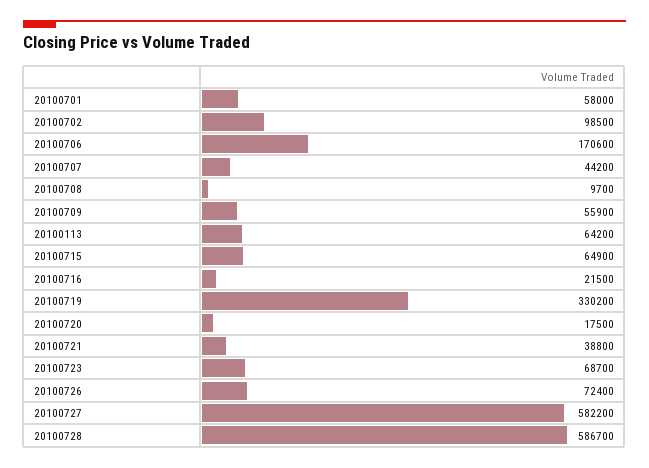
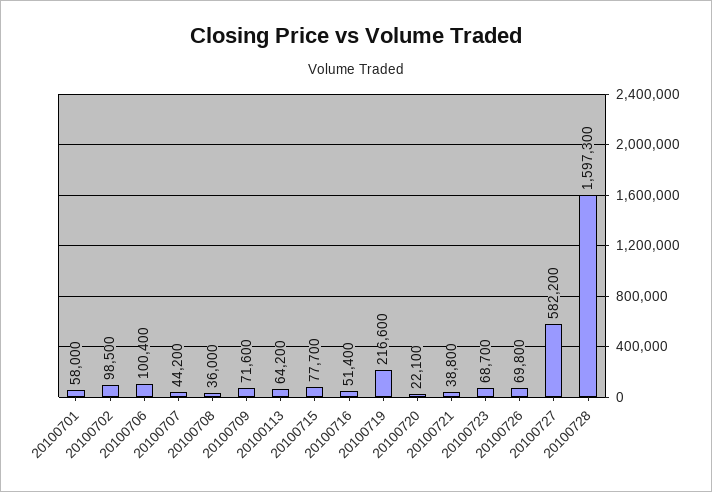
20100706: 170600 -> 100400
20100708: 9700 -> 36000
20100709: 55900 -> 71600
20100715: 64900 -> 77700
20100716: 21500 -> 51400
20100719: 330200 -> 216600
20100720: 17500 -> 22100
20100726: 72400 -> 69800
20100728: 586700 -> 1597300

